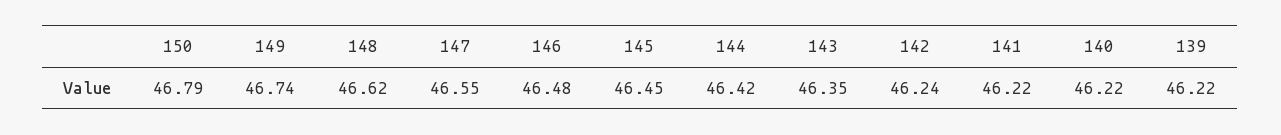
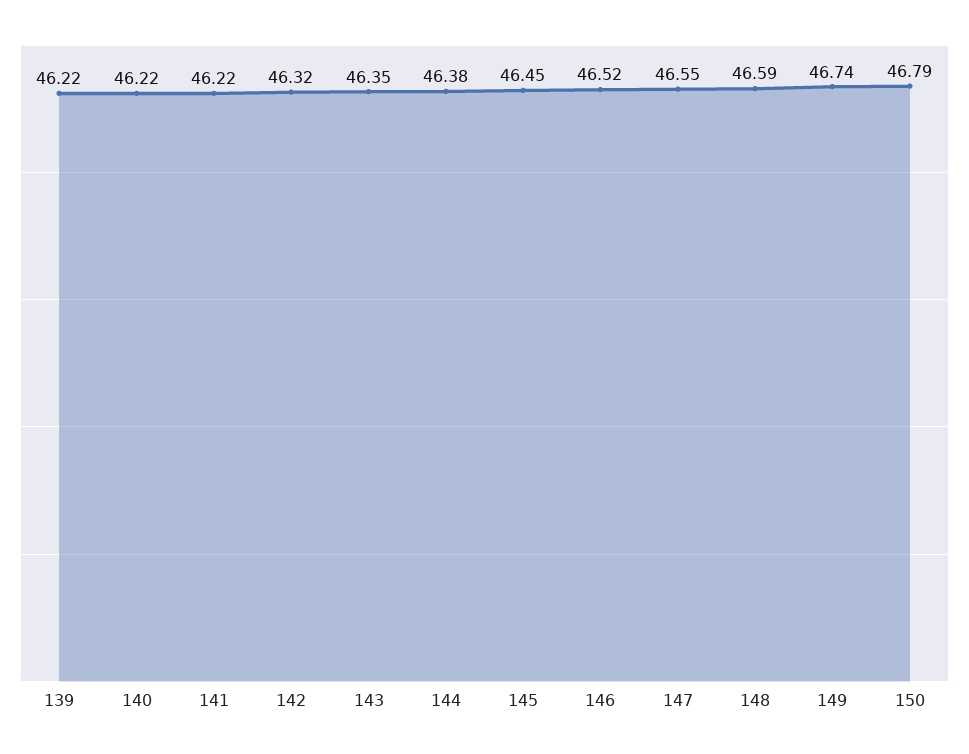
148: 46.62 -> 46.59
146: 46.48 -> 46.52
144: 46.42 -> 46.38
142: 46.24 -> 46.32

